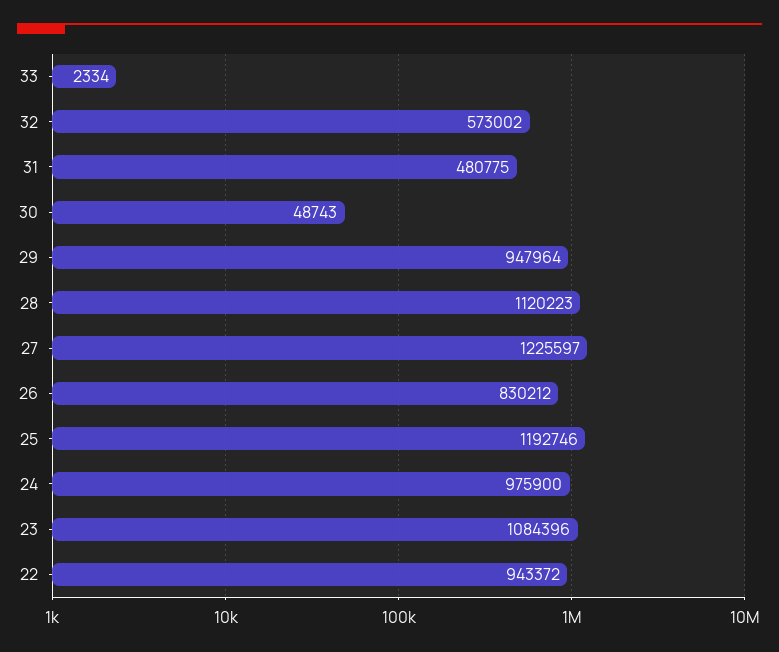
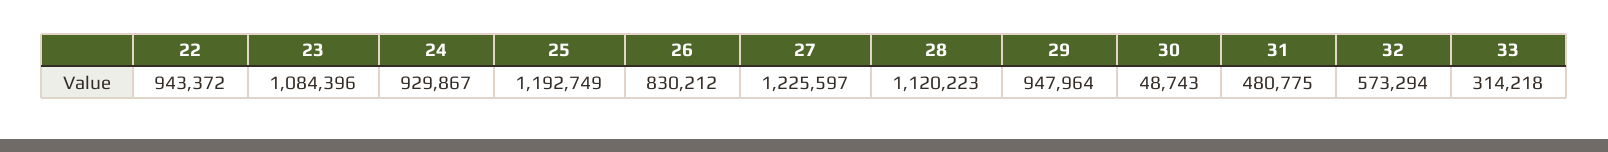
33: 2334 -> 314218
32: 573002 -> 573294
25: 1192746 -> 1192749
24: 975900 -> 929867

